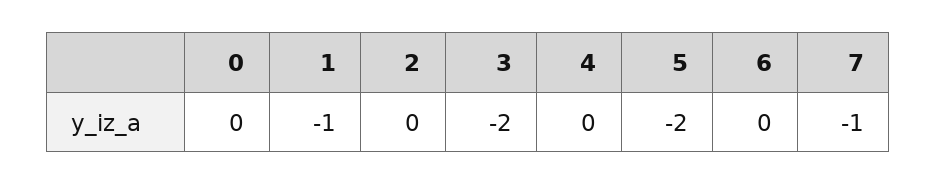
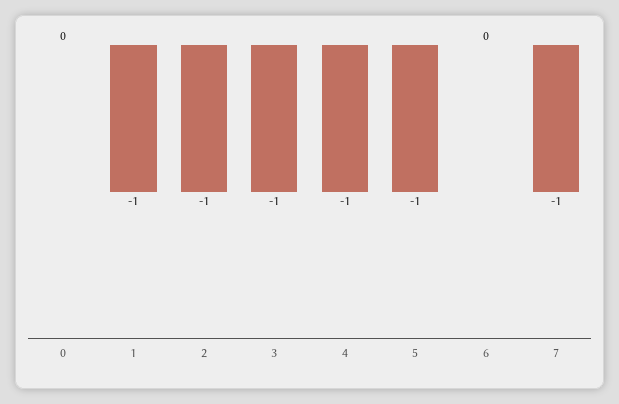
2: 0 -> -1
3: -2 -> -1
4: 0 -> -1
5: -2 -> -1

